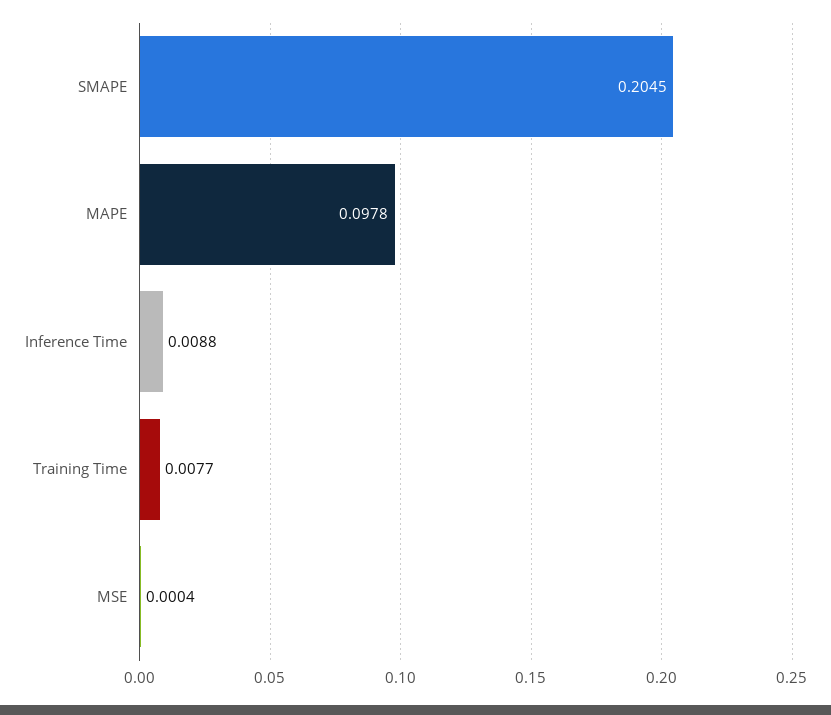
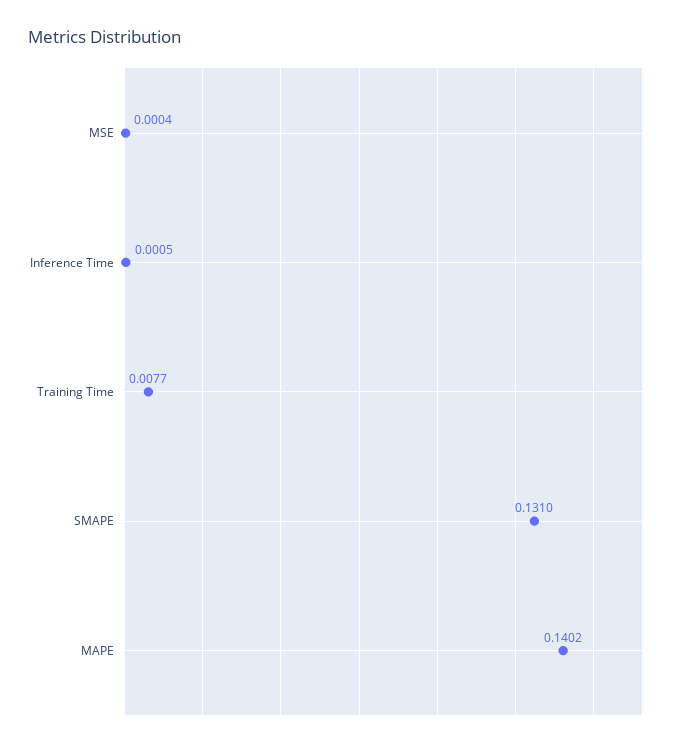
SMAPE: 0.2045 -> 0.131
MAPE: 0.0978 -> 0.1402
Inference Time: 0.0088 -> 0.0005

